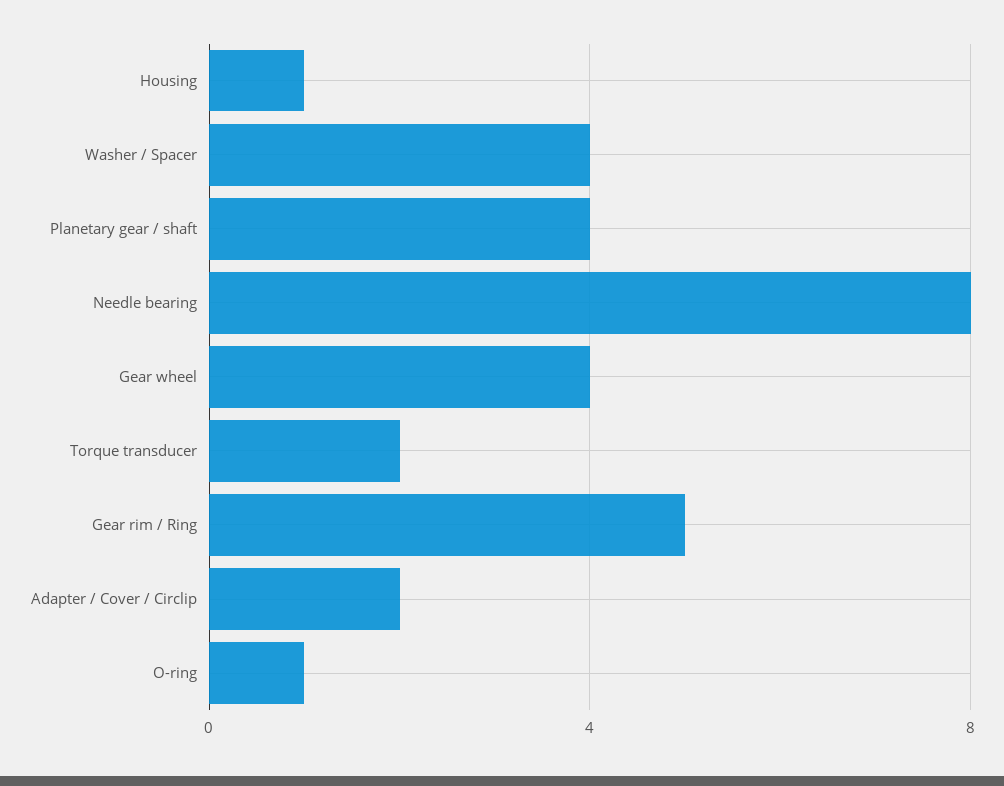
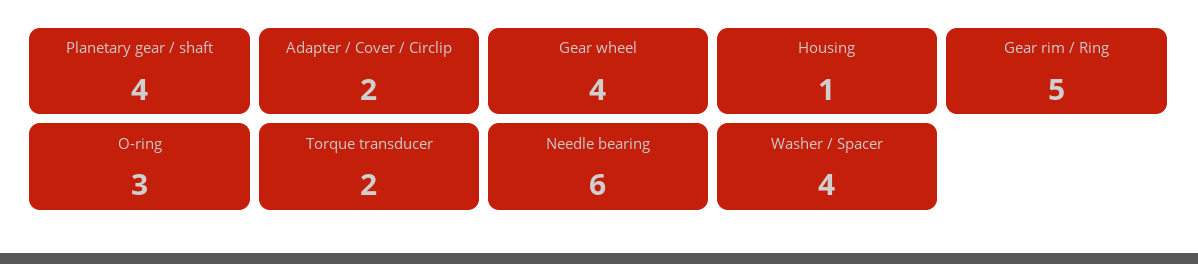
Needle bearing: 8 -> 6
O-ring: 1 -> 3

